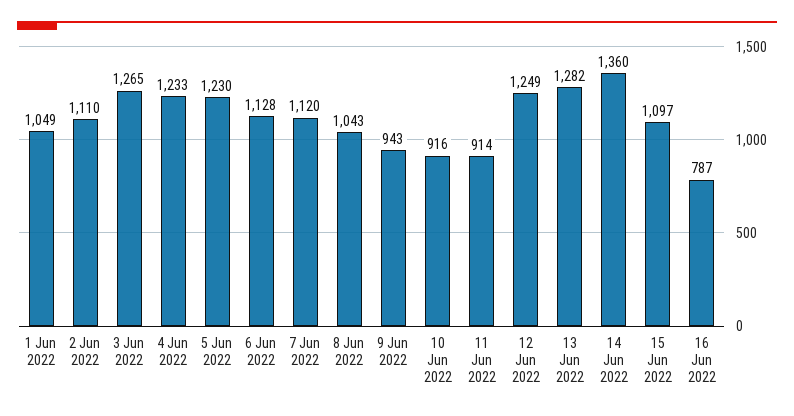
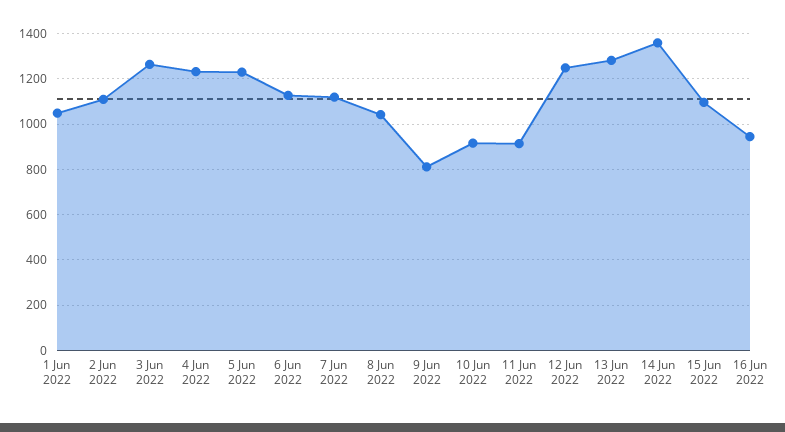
9 Jun 2022: 943 -> 800
16 Jun 2022: 787 -> 950

